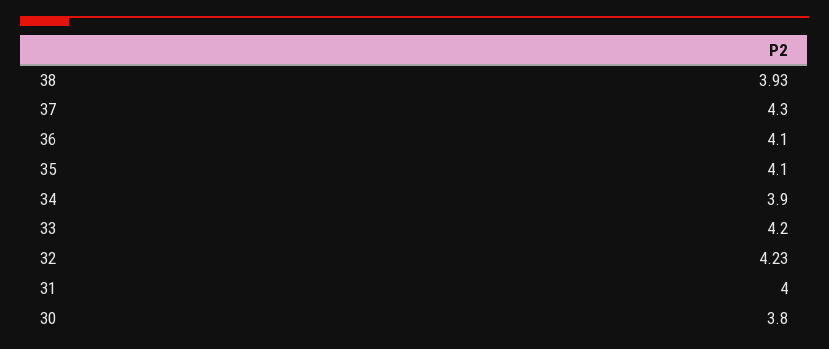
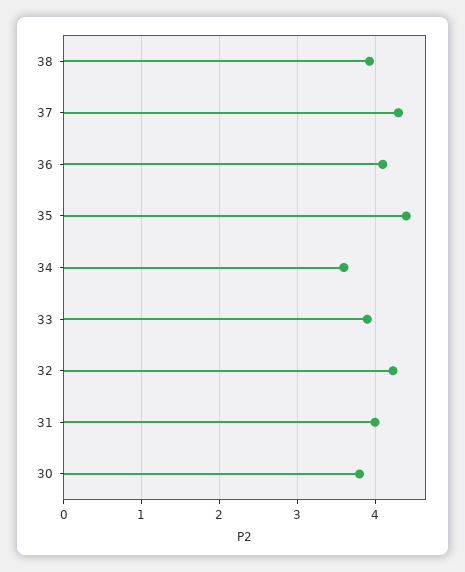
35: 4.1 -> 4.4
34: 3.9 -> 3.6
33: 4.2 -> 3.9

